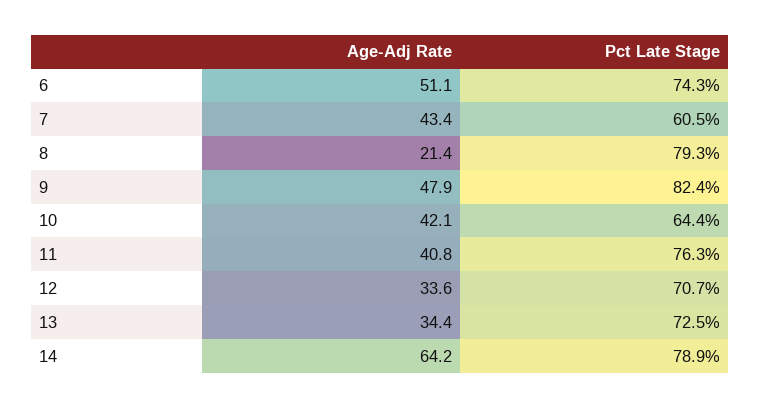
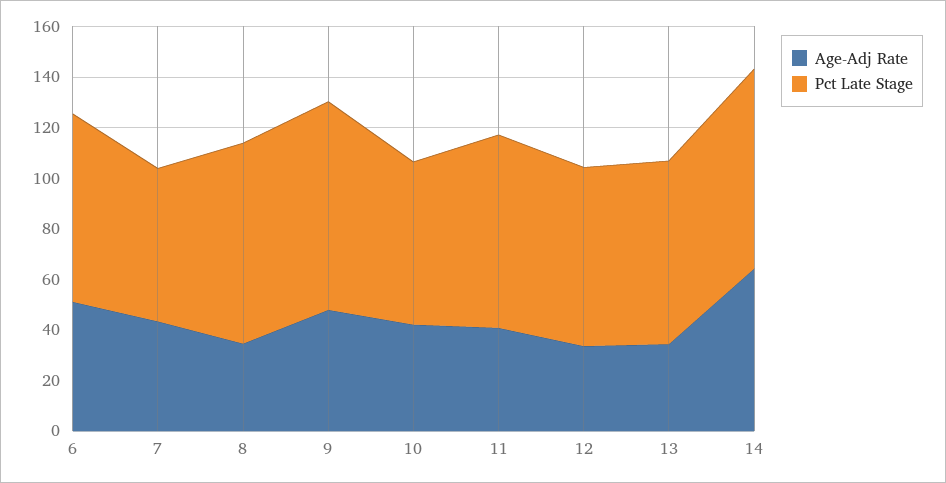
Age-Adj Rate, 8: 21.4 -> 35

